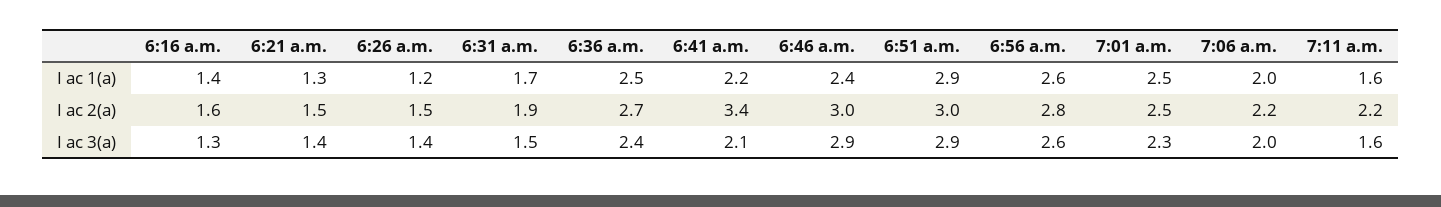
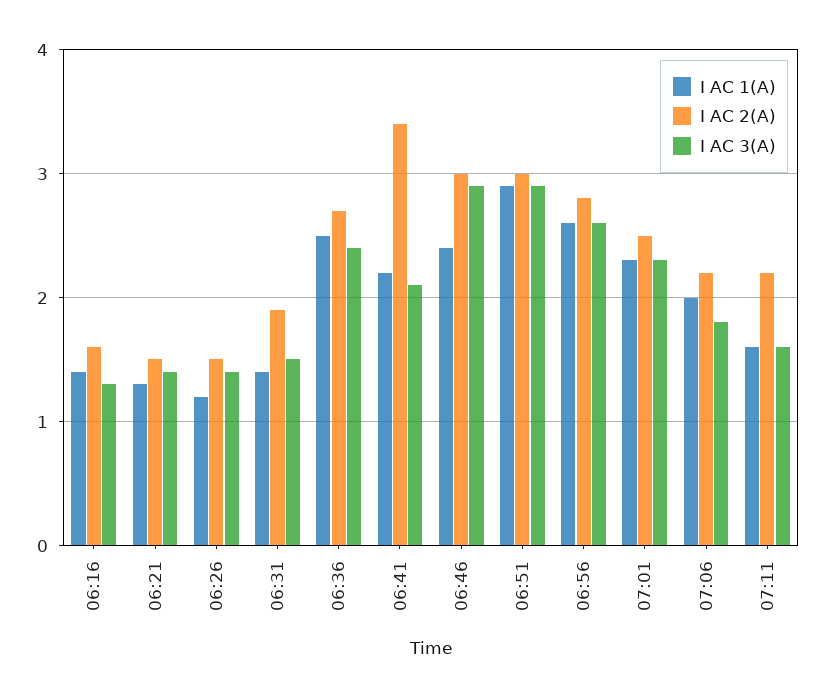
I ac 1(a), 6:31 a.m.: 1.7 -> 1.4
I ac 1(a), 7:01 a.m.: 2.5 -> 2.3
I ac 3(a), 7:06 a.m.: 2 -> 1.8

